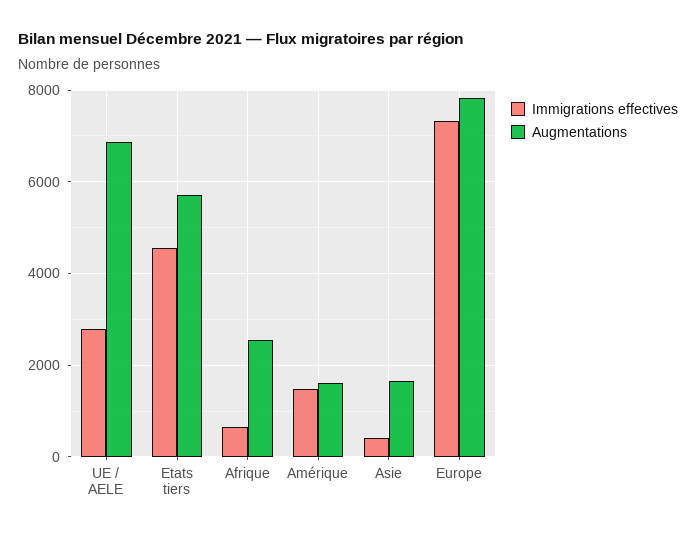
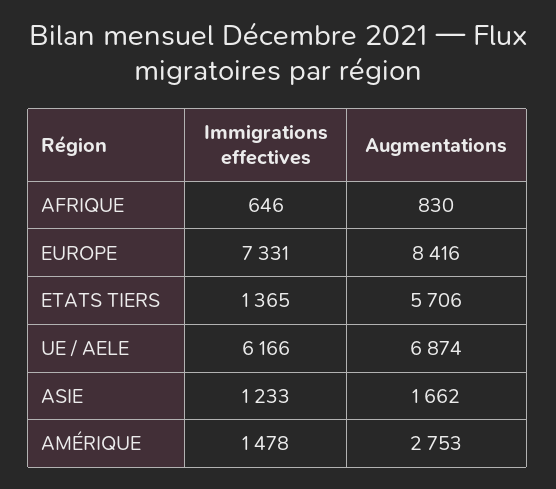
Immigrations effectives, UE / AELE: 2800 -> 6166
Immigrations effectives, Etats tiers: 4600 -> 1365
Augmentations, Afrique: 2600 -> 830
Augmentations, Amérique: 1600 -> 2753
Immigrations effectives, Asie: 400 -> 1233
Augmentations, Europe: 7800 -> 8416

